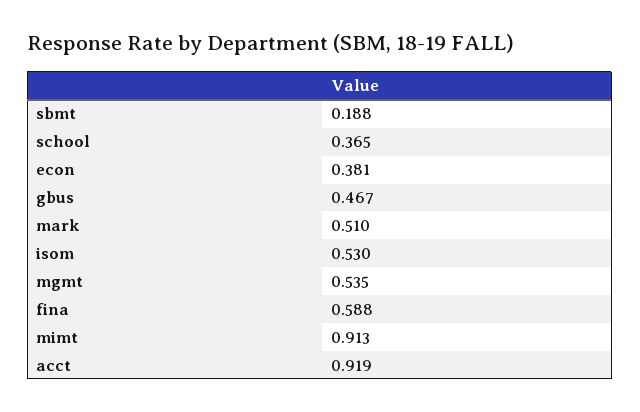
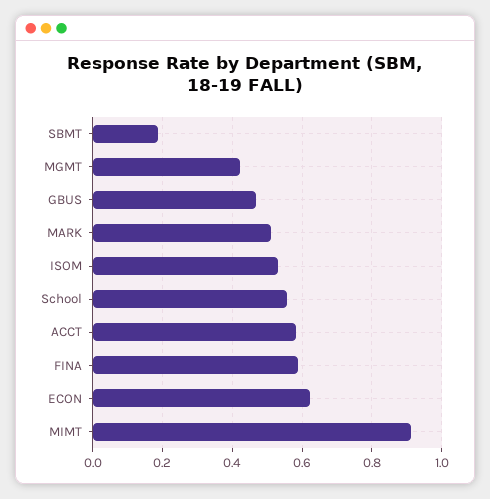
school: 0.365 -> 0.56
econ: 0.381 -> 0.62
mgmt: 0.535 -> 0.42
acct: 0.919 -> 0.58

